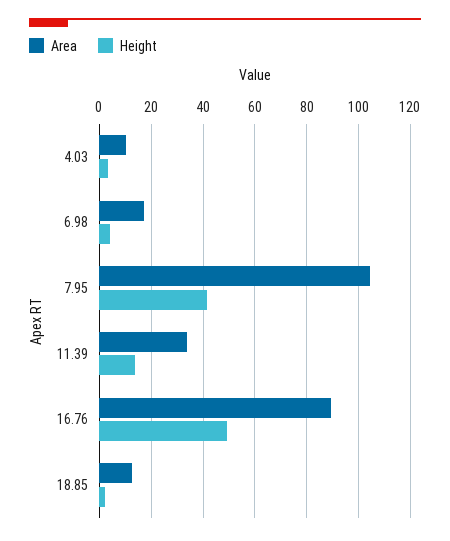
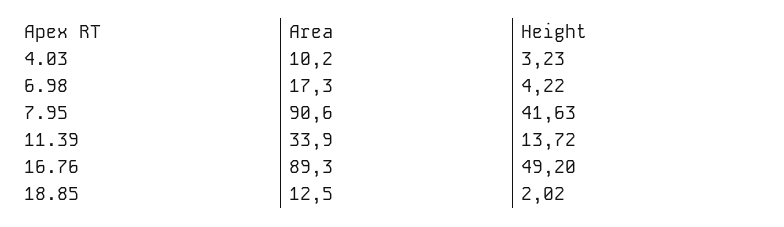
Area, 7.95: 105 -> 90.6

